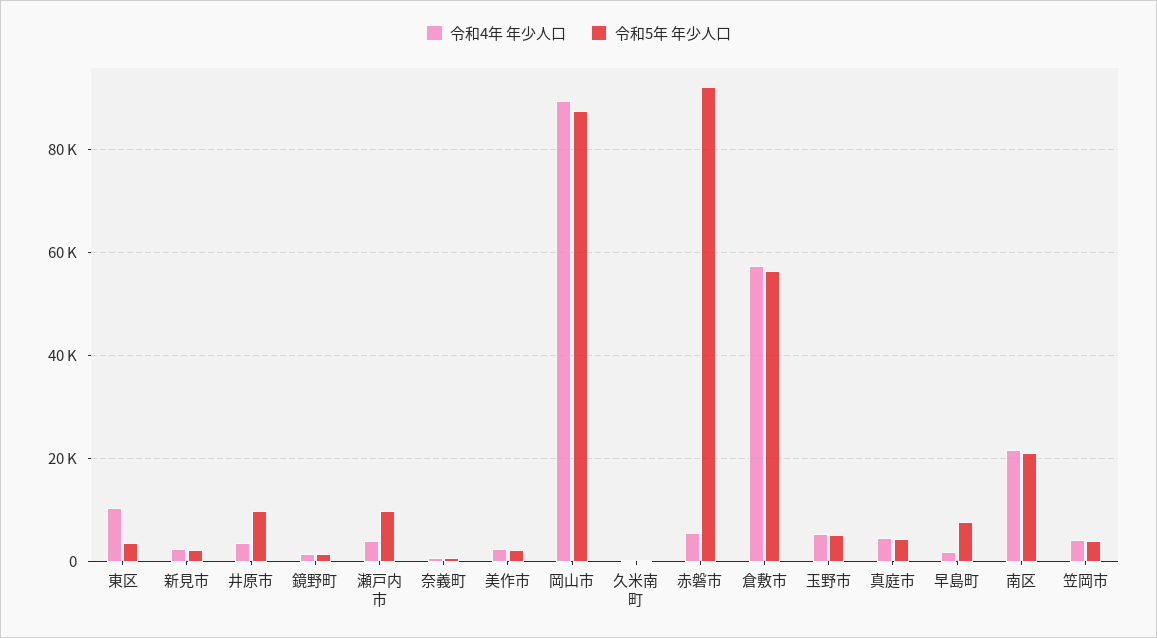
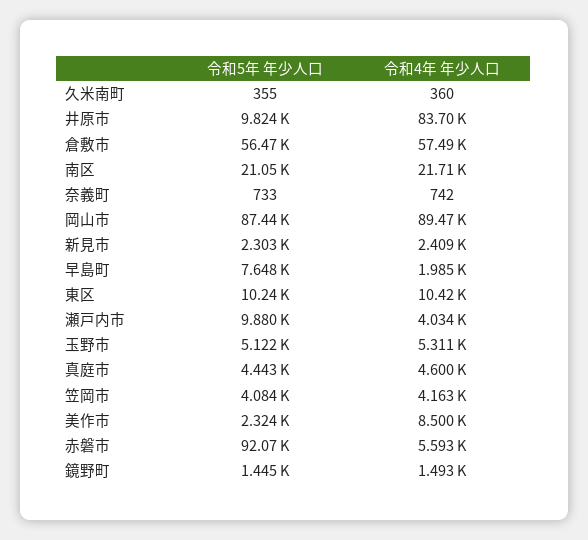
令和5年 年少人口, 東区: 4000 -> 10240
令和4年 年少人口, 井原市: 4000 -> 83700
令和4年 年少人口, 美作市: 2000 -> 8500

